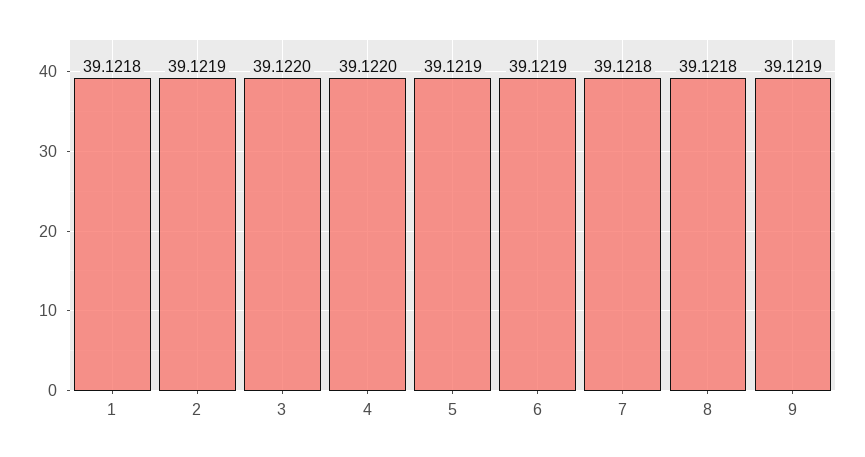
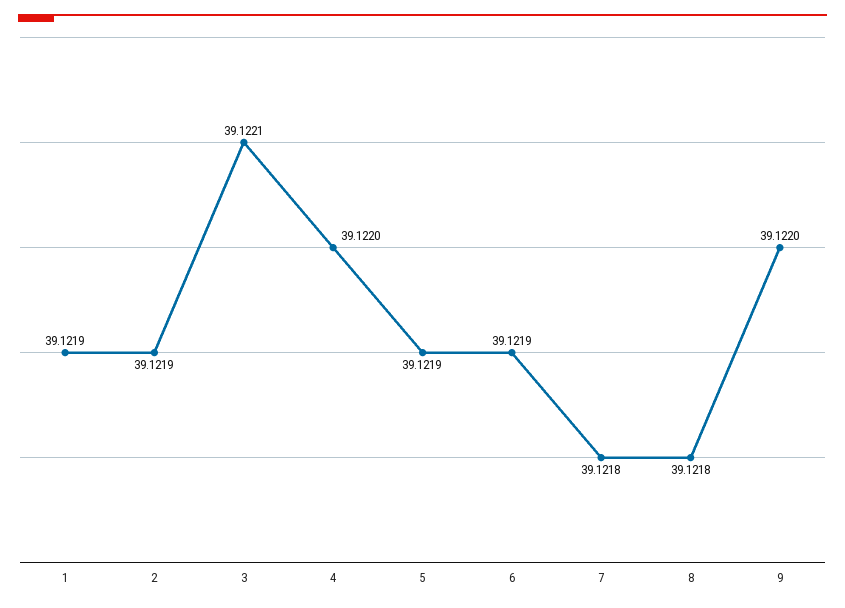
1: 39.1218 -> 39.1219
3: 39.122 -> 39.1221
9: 39.1219 -> 39.122

